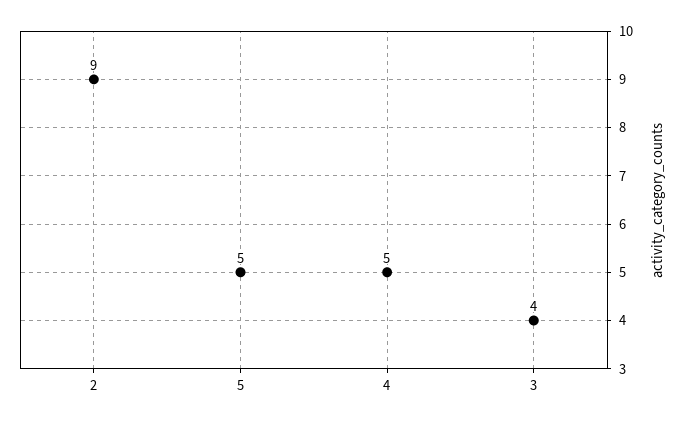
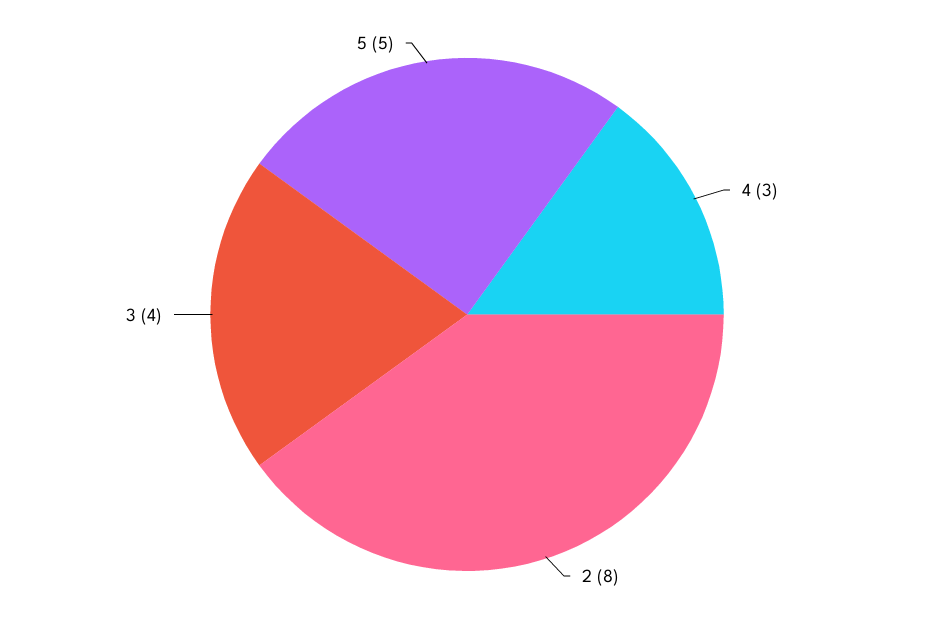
2: 9 -> 8
4: 5 -> 3

